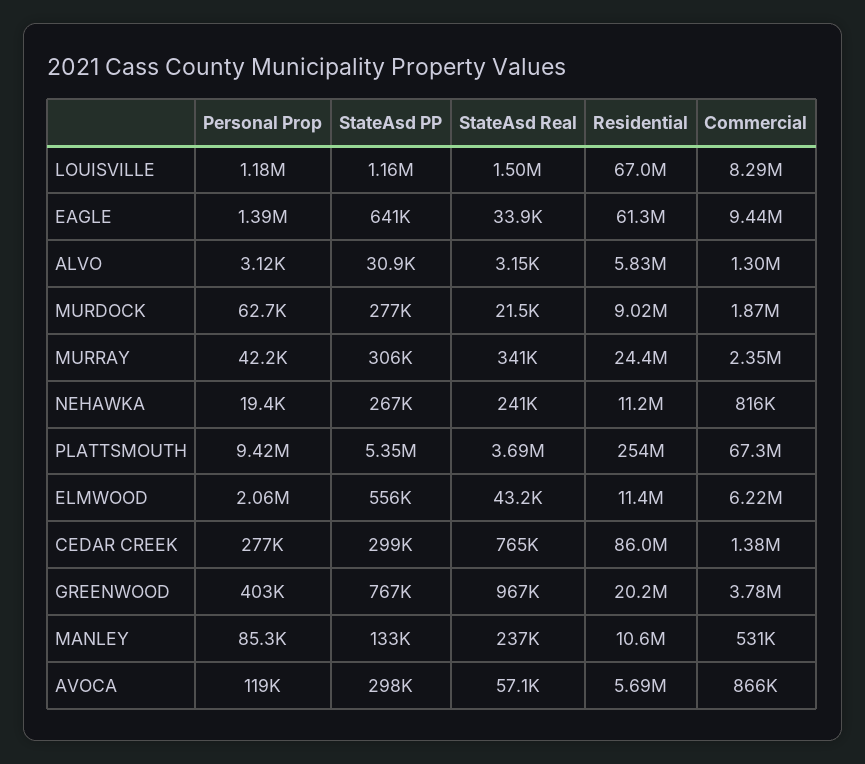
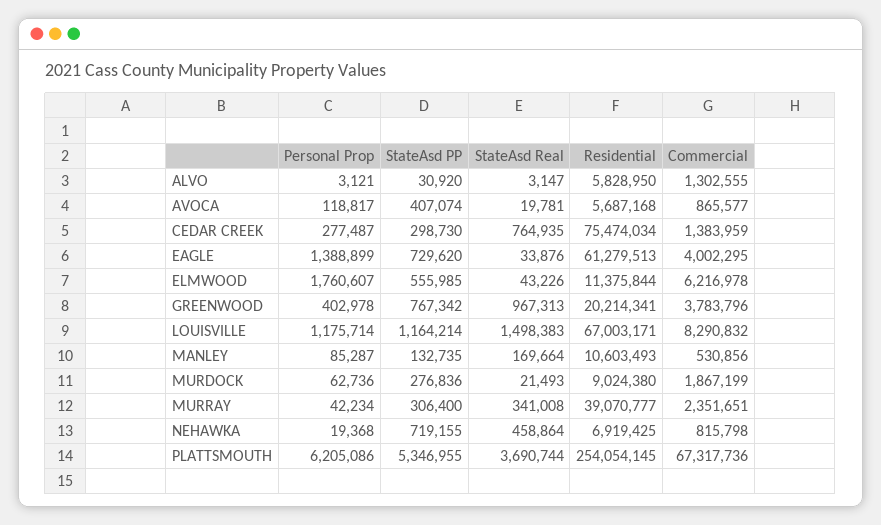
StateAsd PP, EAGLE: 641000 -> 729620
Commercial, EAGLE: 9440000 -> 4002295
Residential, MURRAY: 24400000 -> 39070777
StateAsd PP, NEHAWKA: 267000 -> 719155
StateAsd Real, NEHAWKA: 241000 -> 458864
Residential, NEHAWKA: 11200000 -> 6919425
Personal Prop, PLATTSMOUTH: 9420000 -> 6205086
Personal Prop, ELMWOOD: 2060000 -> 1760607
Residential, CEDAR CREEK: 86000000 -> 75474034
StateAsd Real, MANLEY: 237000 -> 169664
StateAsd PP, AVOCA: 298000 -> 407074
StateAsd Real, AVOCA: 57100 -> 19781

